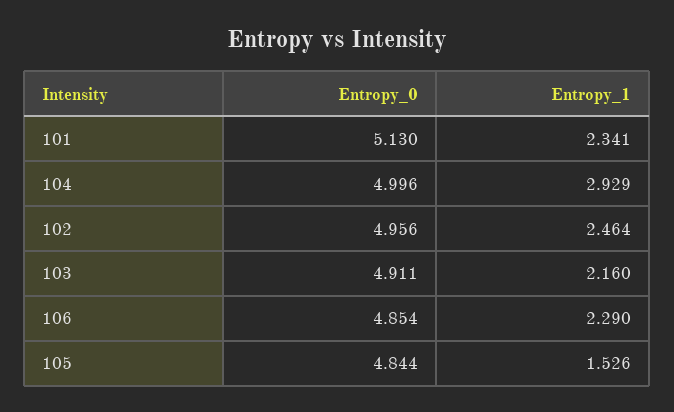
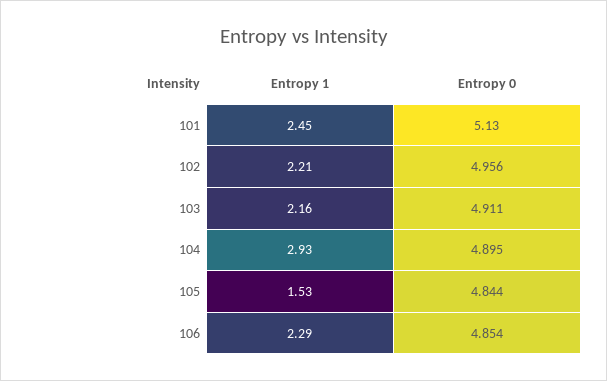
Entropy_1, 101: 2.341 -> 2.45
Entropy_0, 104: 4.996 -> 4.895
Entropy_1, 102: 2.464 -> 2.21

